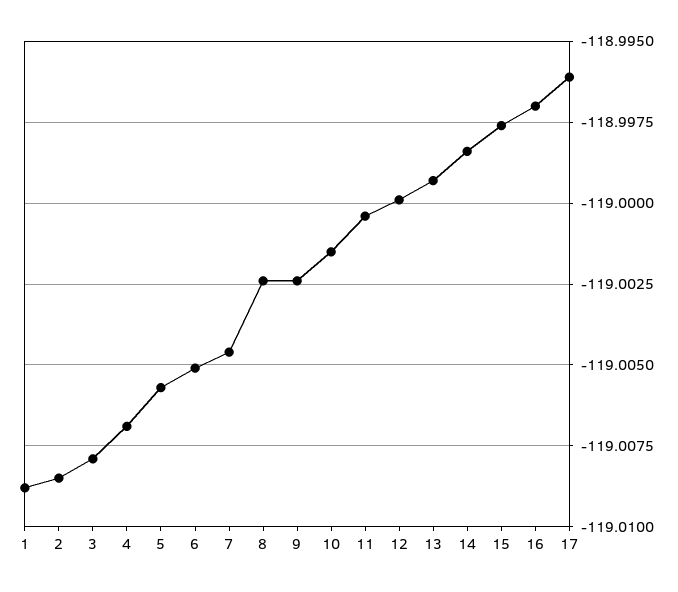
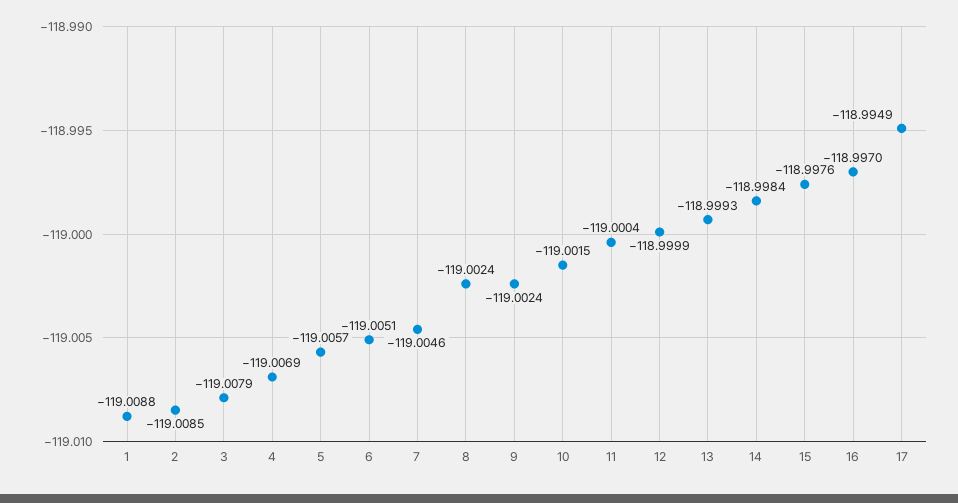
17: -118.996 -> -118.9949

